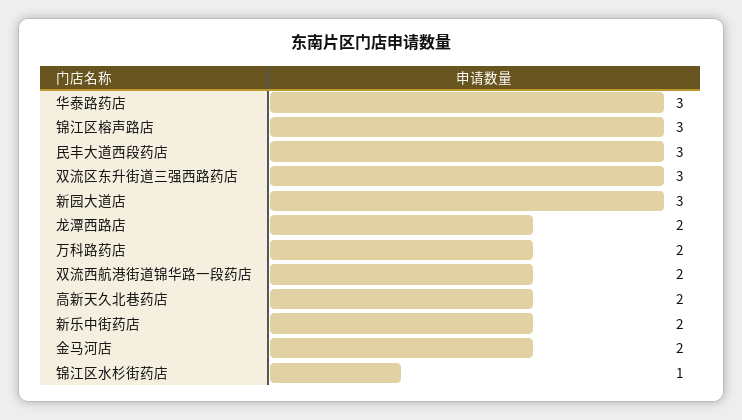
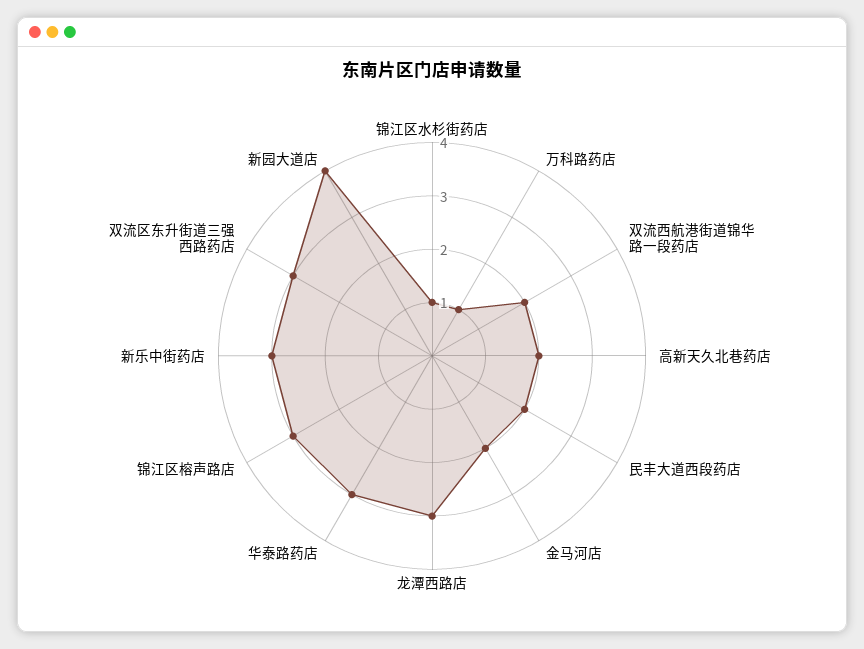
民丰大道西段药店: 3 -> 2
新园大道店: 3 -> 4
龙潭西路店: 2 -> 3
万科路药店: 2 -> 1
新乐中街药店: 2 -> 3

